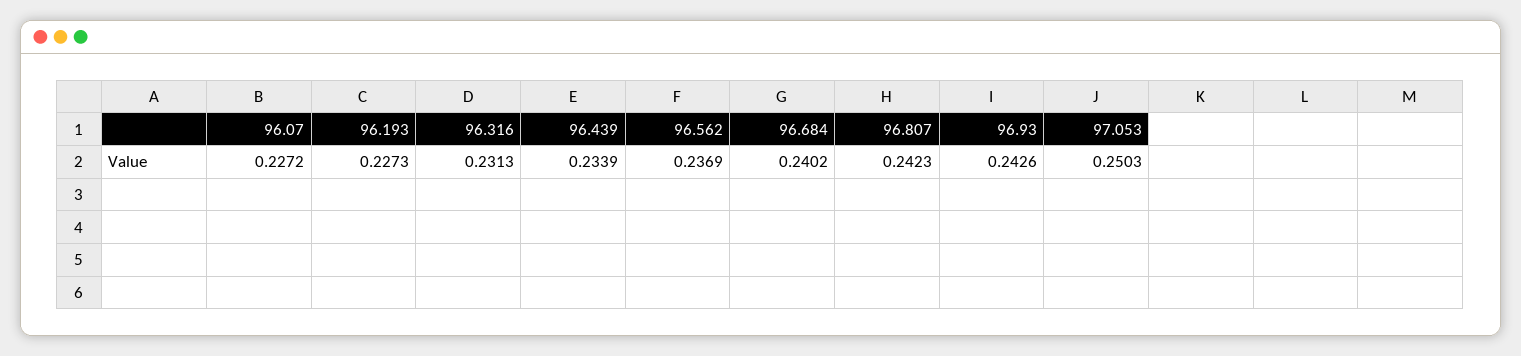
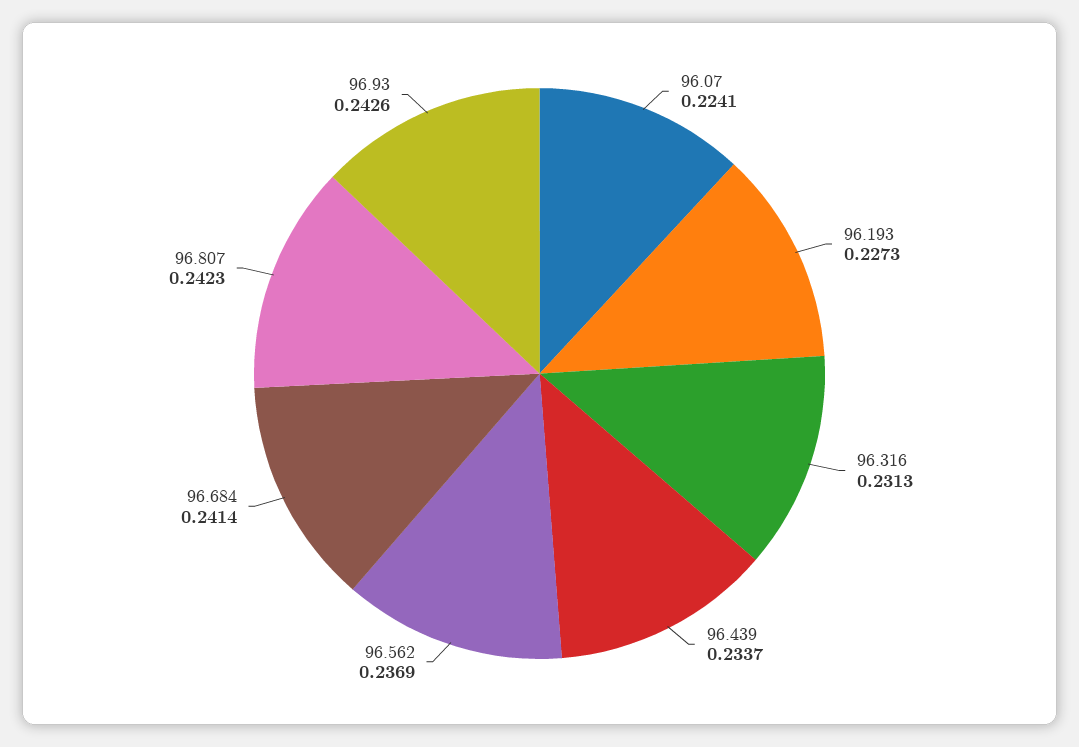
96.07: 0.2272 -> 0.2241
96.439: 0.2339 -> 0.2337
96.684: 0.2402 -> 0.2414
97.053: 0.2503 -> none

